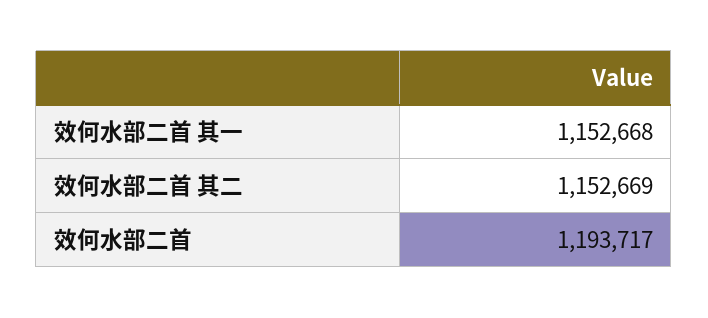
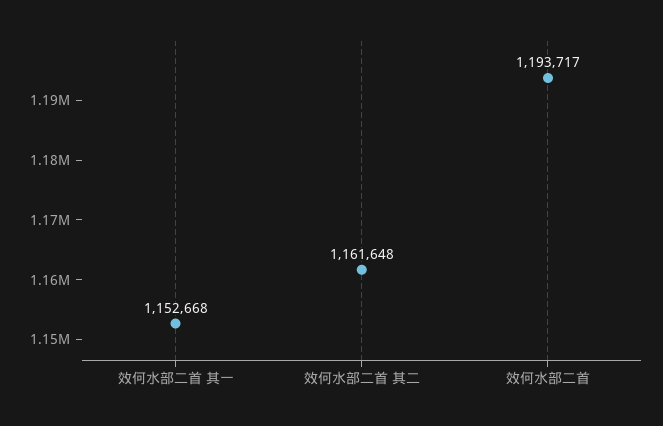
效何水部二首 其二: 1152669 -> 1161648

